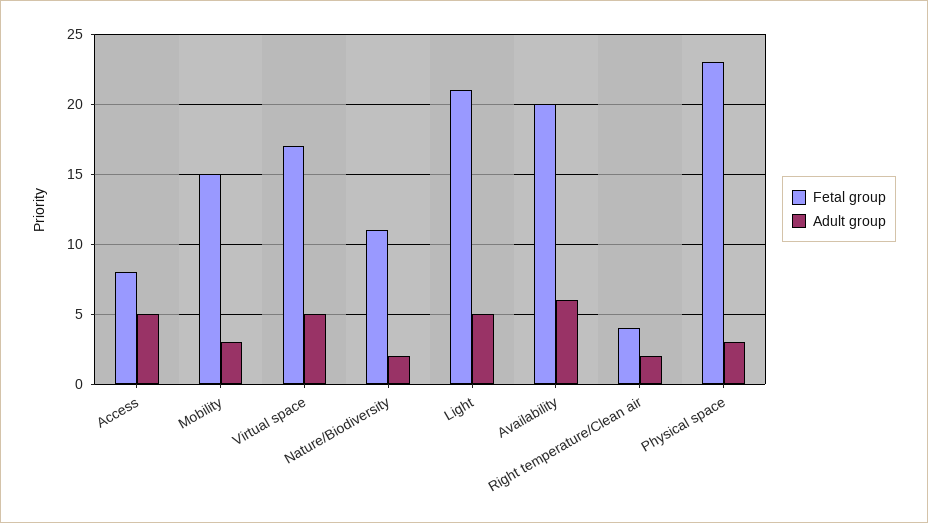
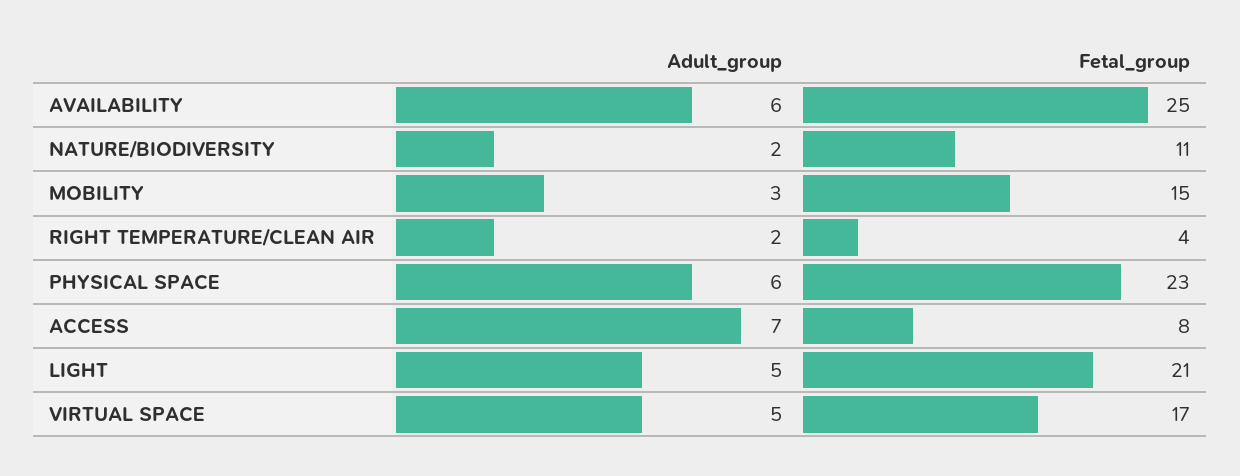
Adult group, Access: 5 -> 7
Fetal group, Availability: 20 -> 25
Adult group, Physical space: 3 -> 6

